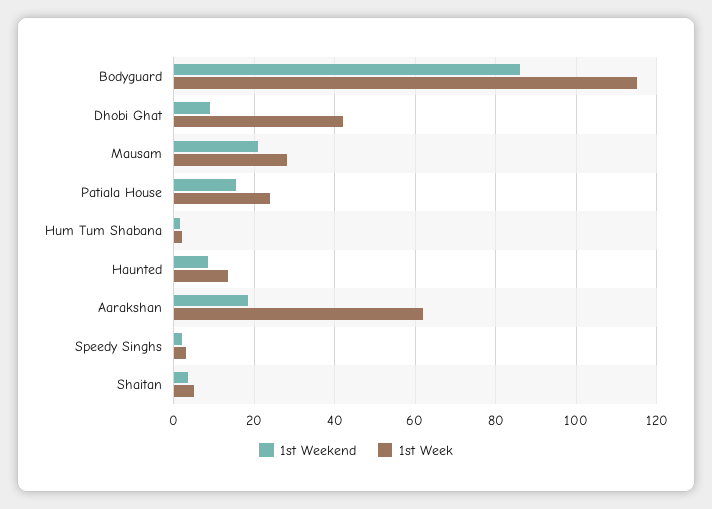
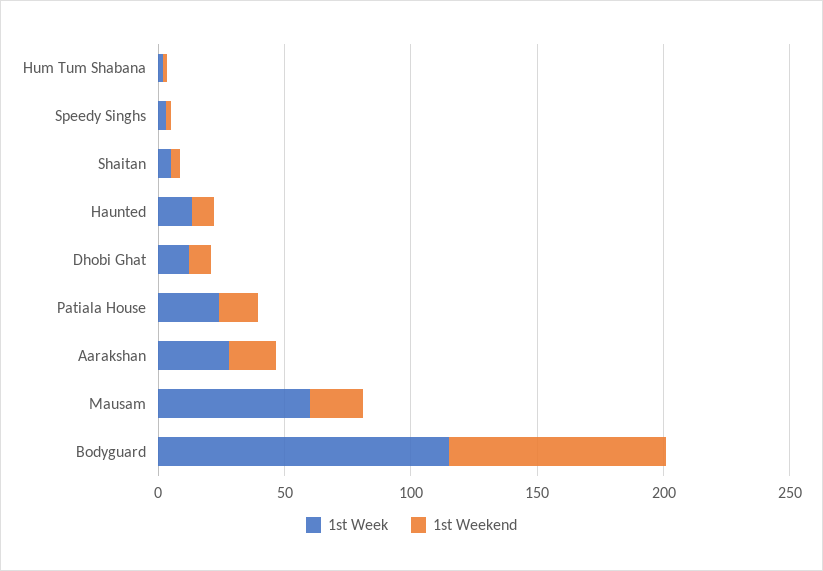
1st Week, Dhobi Ghat: 42 -> 10
1st Week, Mausam: 28 -> 60
1st Week, Aarakshan: 62 -> 30

